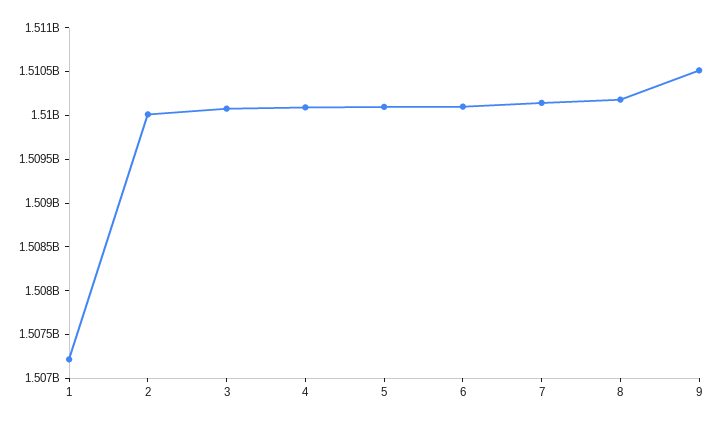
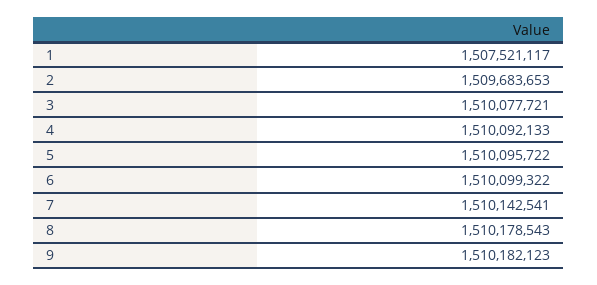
1: 1507200000 -> 1507521117
2: 1510000000 -> 1509683653
9: 1510500000 -> 1510182123

